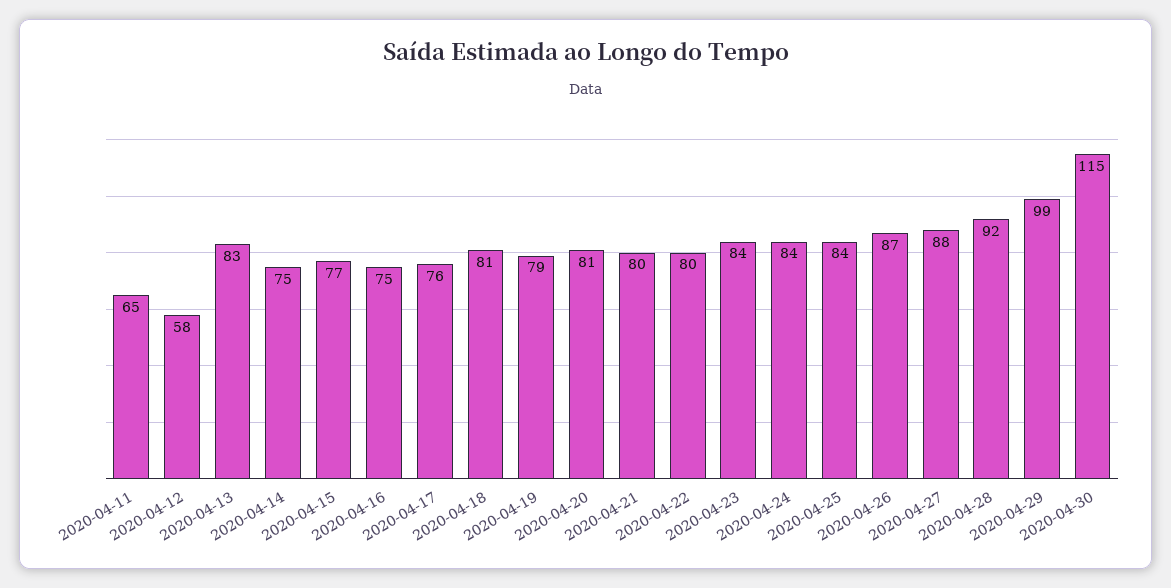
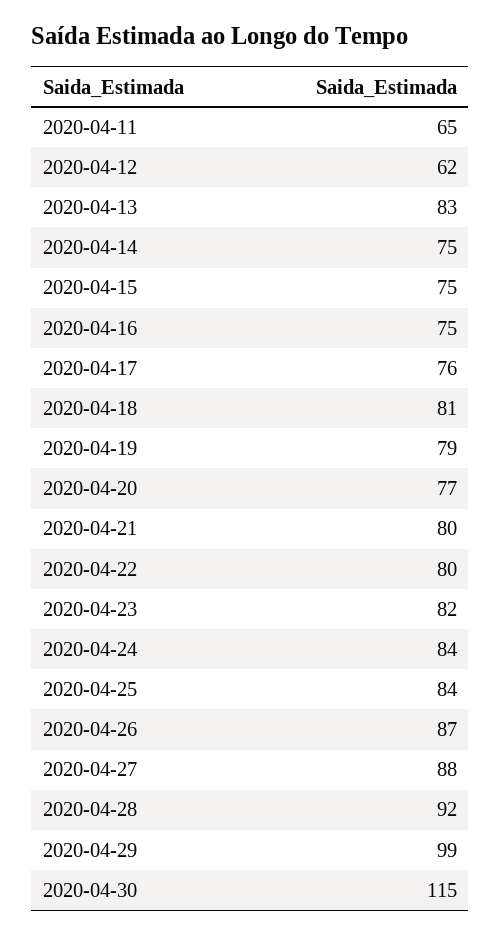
2020-04-12: 58 -> 62
2020-04-15: 77 -> 75
2020-04-20: 81 -> 77
2020-04-23: 84 -> 82

